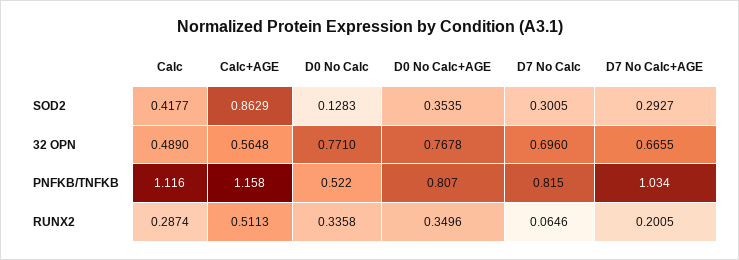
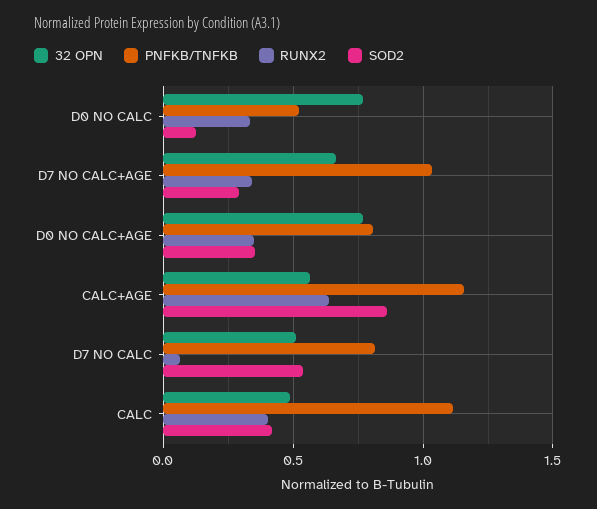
SOD2, D7 No Calc: 0.3005 -> 0.55
32 OPN, D7 No Calc: 0.696 -> 0.5
RUNX2, Calc: 0.2874 -> 0.4
RUNX2, Calc+AGE: 0.5113 -> 0.65
RUNX2, D7 No Calc+AGE: 0.2005 -> 0.35

